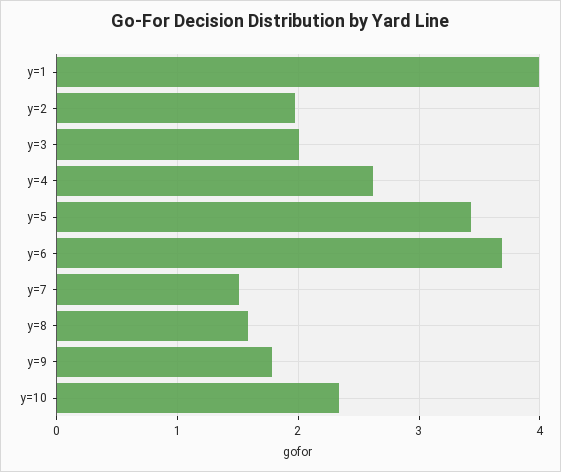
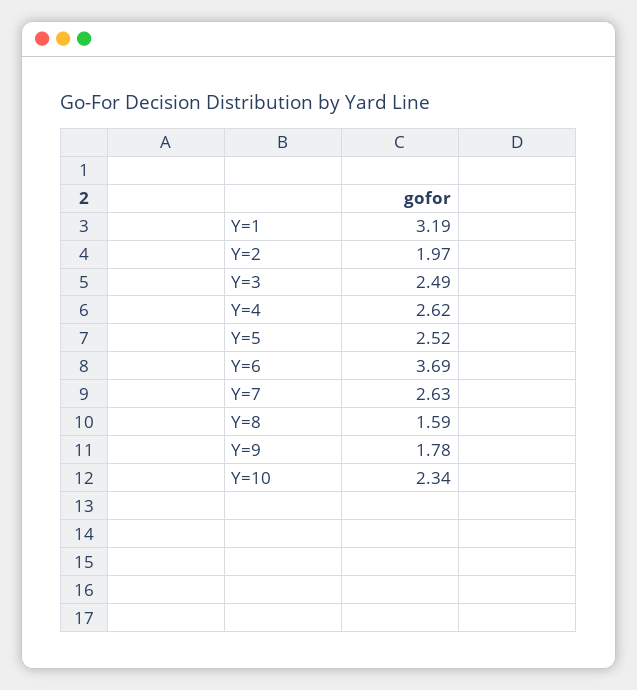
y=1: 4 -> 3.19
y=3: 2 -> 2.49
y=5: 3.4 -> 2.52
y=7: 1.5 -> 2.63

